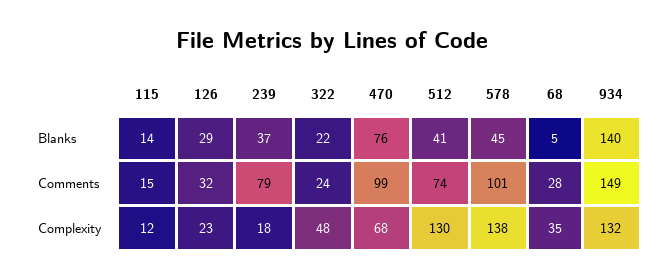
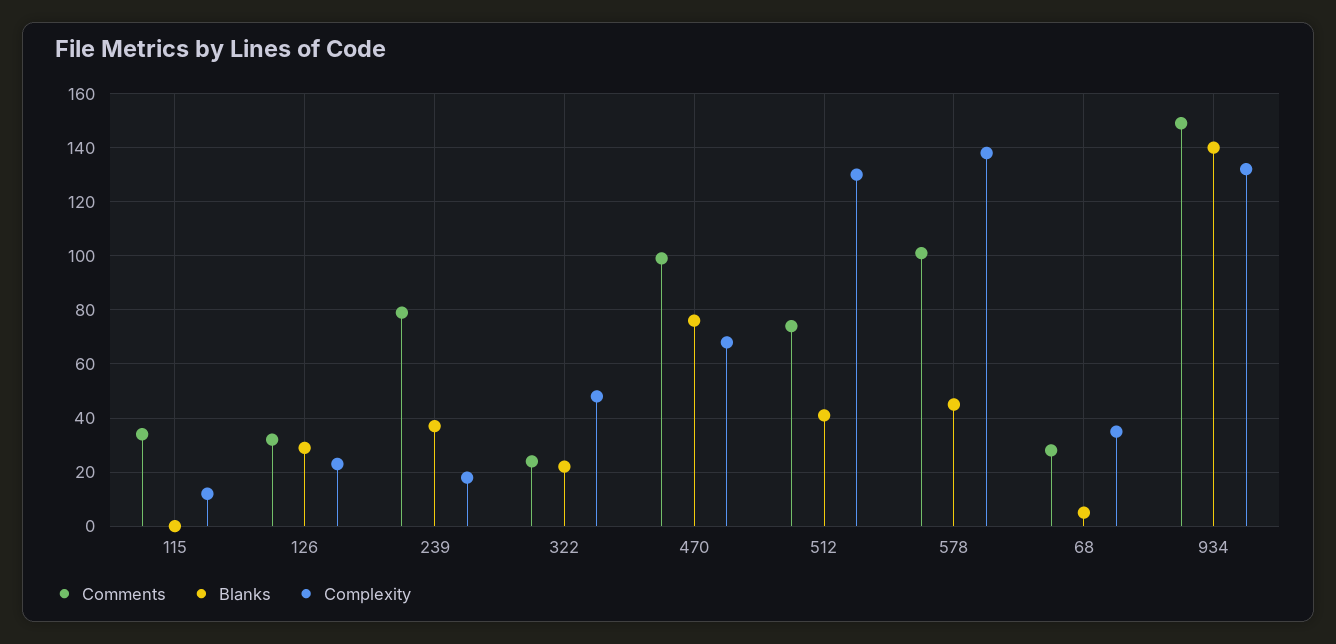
Blanks, 115: 14 -> 0
Comments, 115: 15 -> 35

